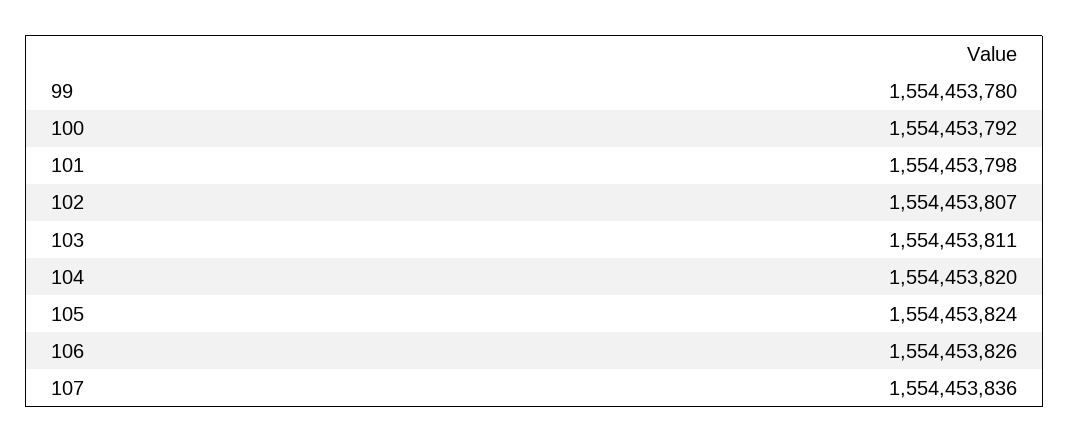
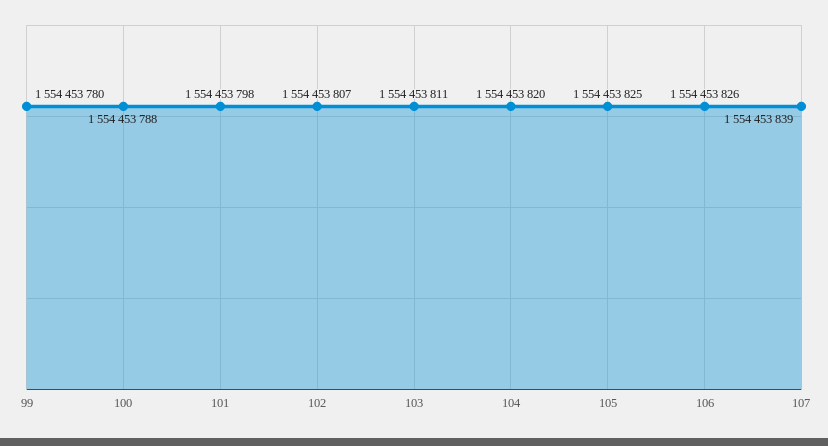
100: 1554453792 -> 1554453788
105: 1554453824 -> 1554453825
107: 1554453836 -> 1554453839

